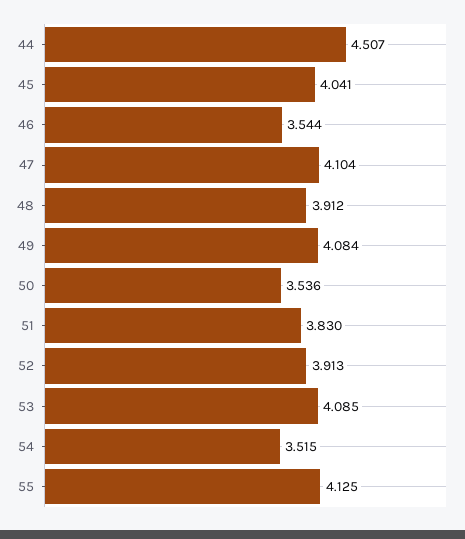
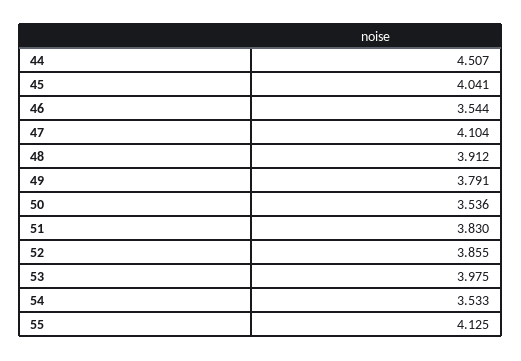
49: 4.084 -> 3.791
52: 3.913 -> 3.855
53: 4.085 -> 3.975
54: 3.515 -> 3.533

